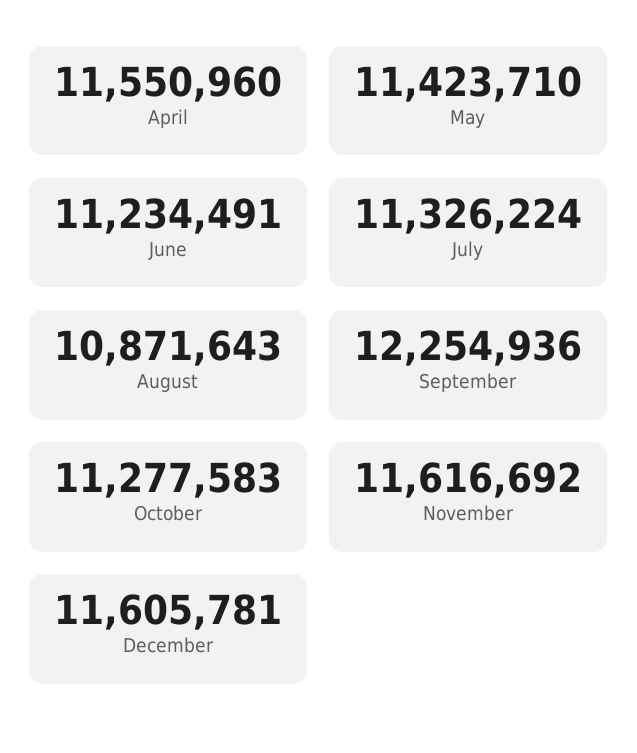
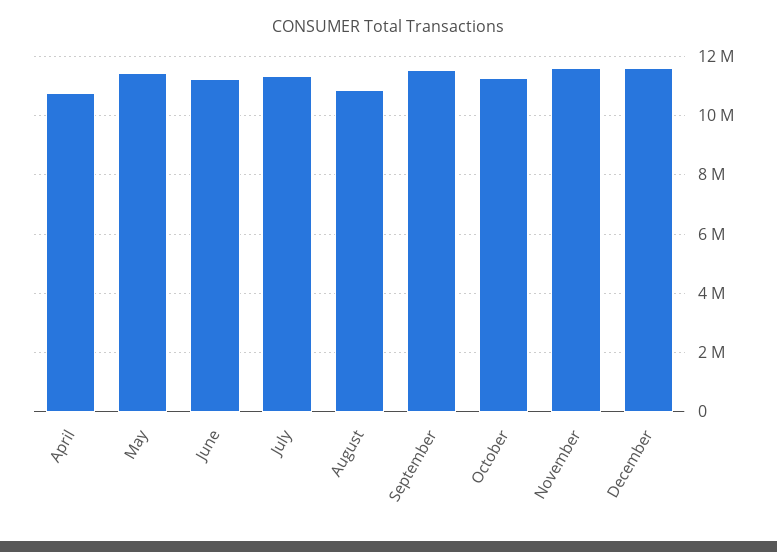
April: 11550960 -> 10750000
September: 12254936 -> 11500000

